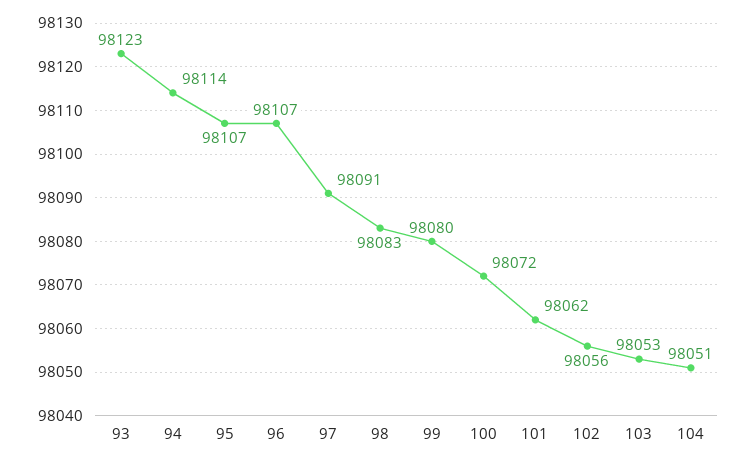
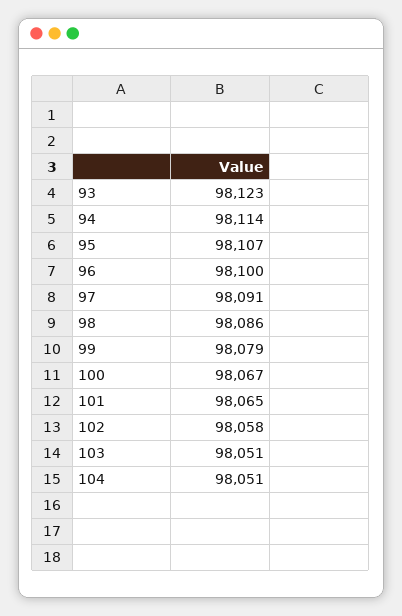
96: 98107 -> 98100
98: 98083 -> 98086
99: 98080 -> 98079
100: 98072 -> 98067
101: 98062 -> 98065
102: 98056 -> 98058
103: 98053 -> 98051

